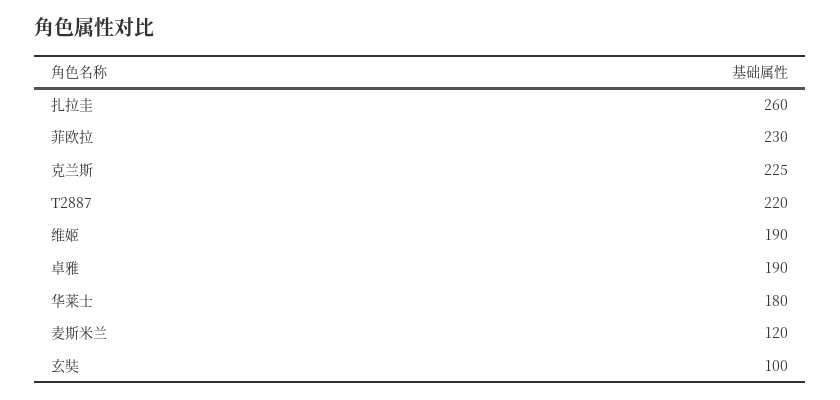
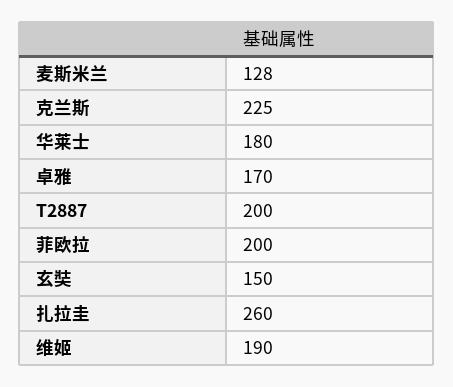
菲欧拉: 230 -> 200
T2887: 220 -> 200
卓雅: 190 -> 170
麦斯米兰: 120 -> 128
玄奘: 100 -> 150

